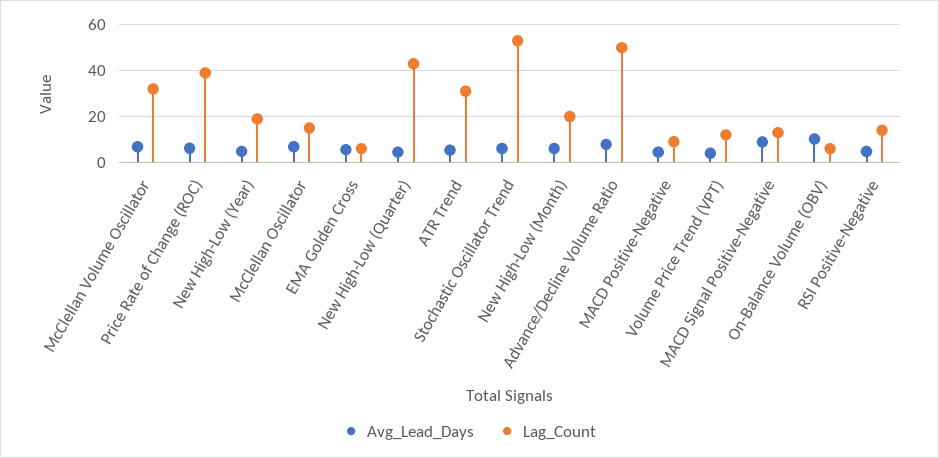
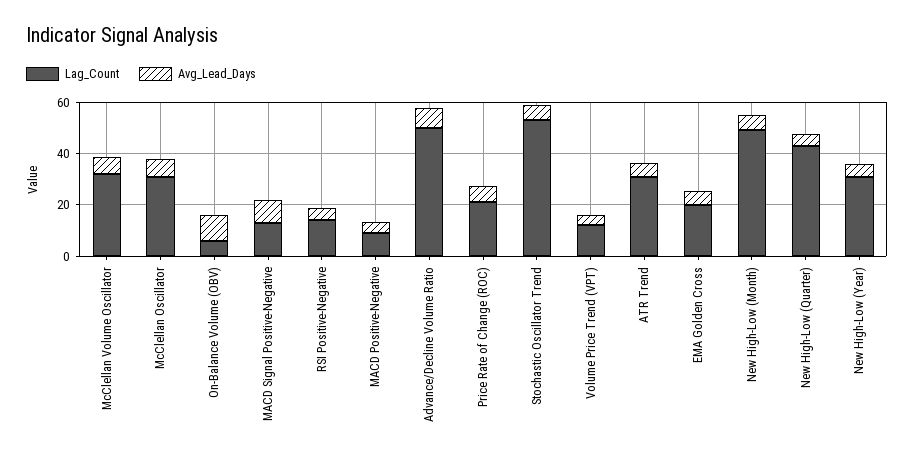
Lag_Count, Price Rate of Change (ROC): 40 -> 20
Lag_Count, New High-Low (Year): 20 -> 30
Lag_Count, McClellan Oscillator: 15 -> 30
Lag_Count, EMA Golden Cross: 5 -> 20
Lag_Count, New High-Low (Month): 20 -> 50

